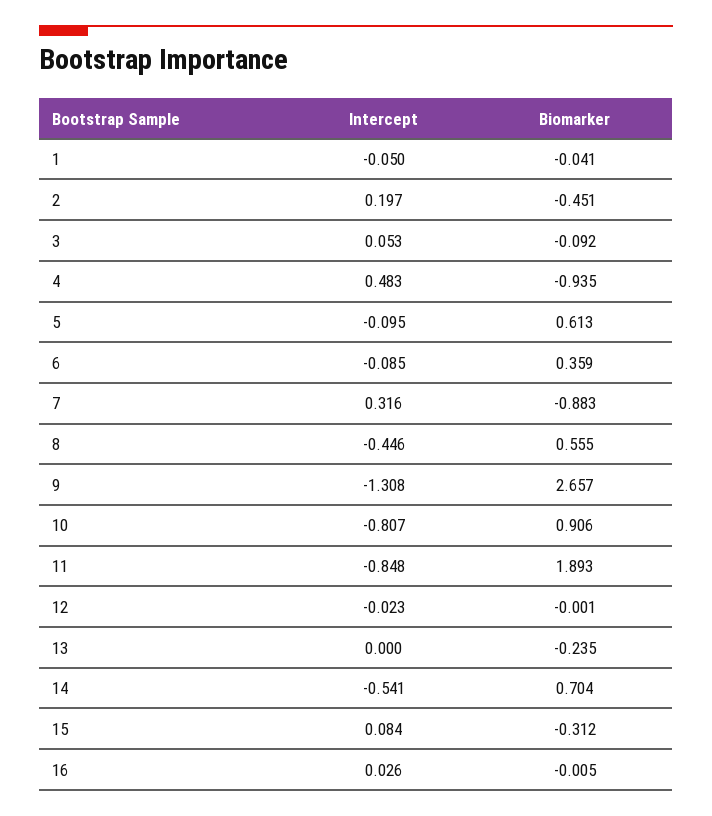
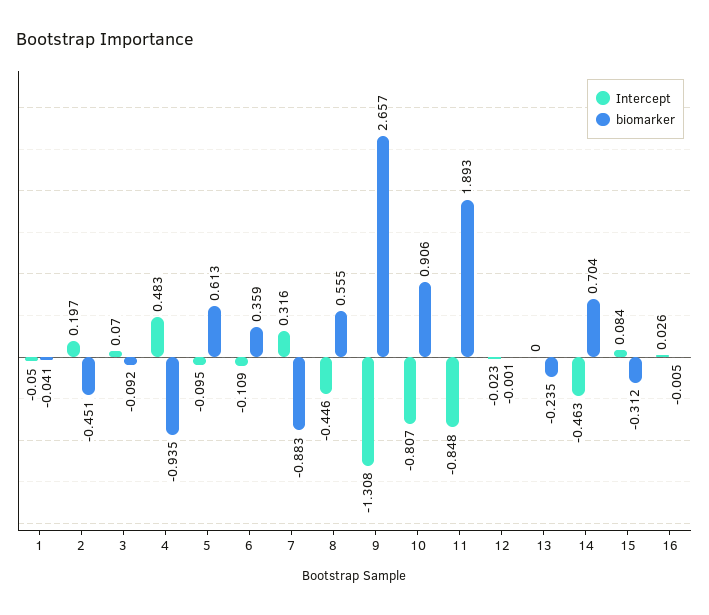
Intercept, 3: 0.053 -> 0.07
Intercept, 6: -0.085 -> -0.109
Intercept, 14: -0.541 -> -0.463

